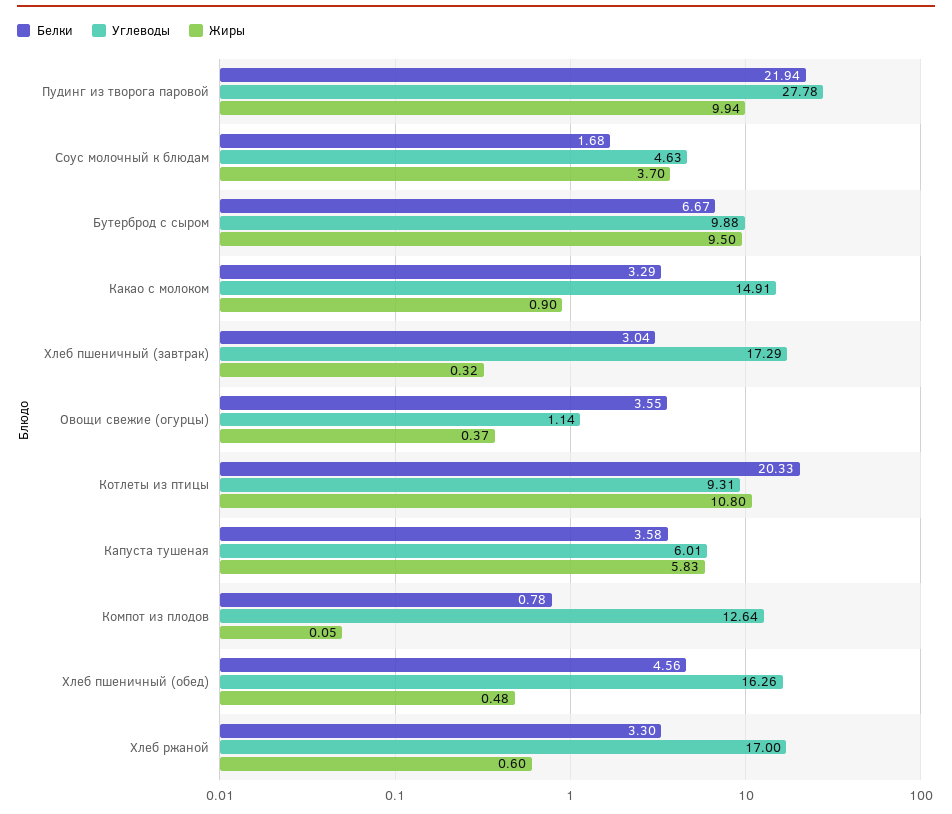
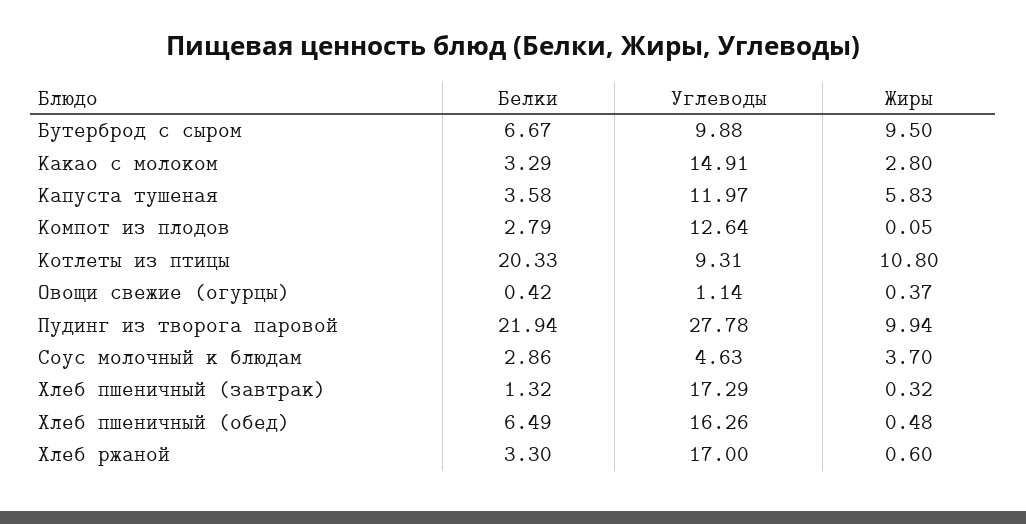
Белки, Соус молочный к блюдам: 1.68 -> 2.86
Жиры, Какао с молоком: 0.9 -> 2.8
Белки, Хлеб пшеничный (завтрак): 3.04 -> 1.32
Белки, Овощи свежие (огурцы): 3.55 -> 0.42
Углеводы, Капуста тушеная: 6.01 -> 11.97
Белки, Компот из плодов: 0.78 -> 2.79
Белки, Хлеб пшеничный (обед): 4.56 -> 6.49

